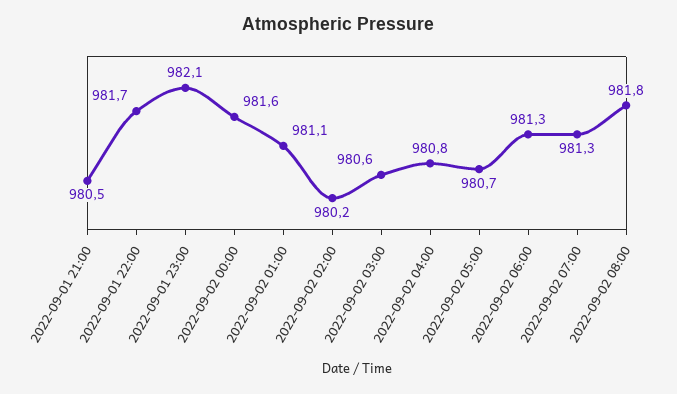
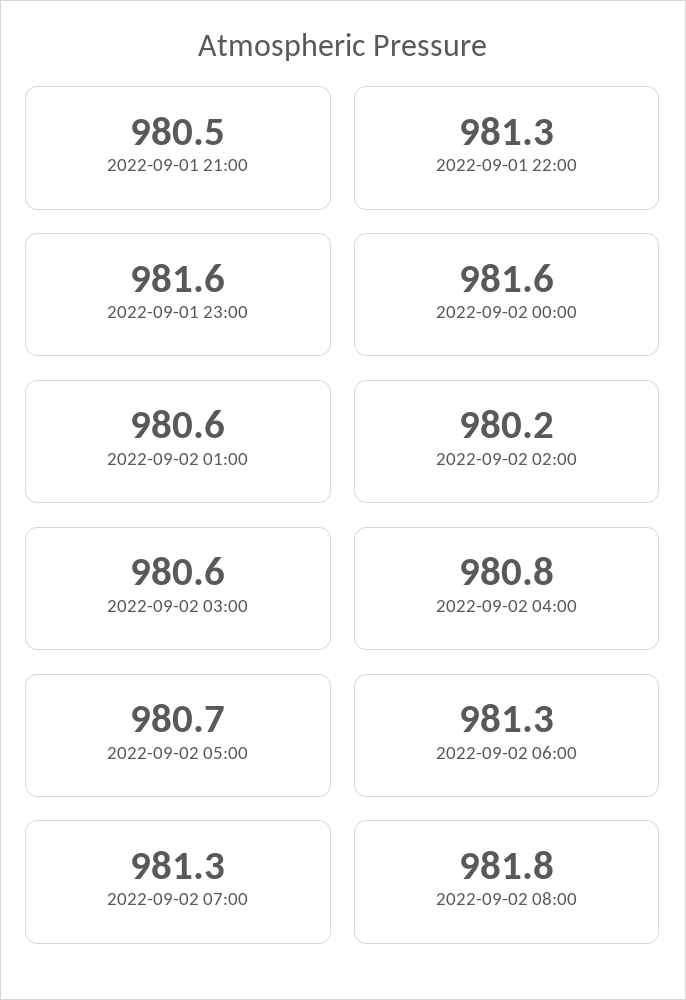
2022-09-01 22:00: 981.7 -> 981.3
2022-09-01 23:00: 982.1 -> 981.6
2022-09-02 01:00: 981.1 -> 980.6

